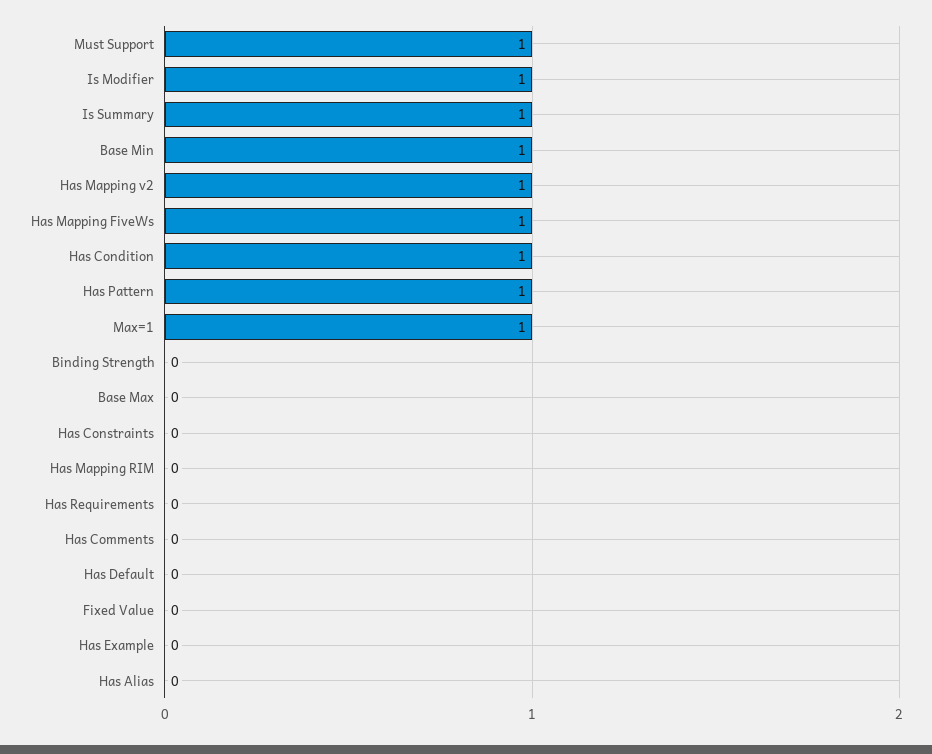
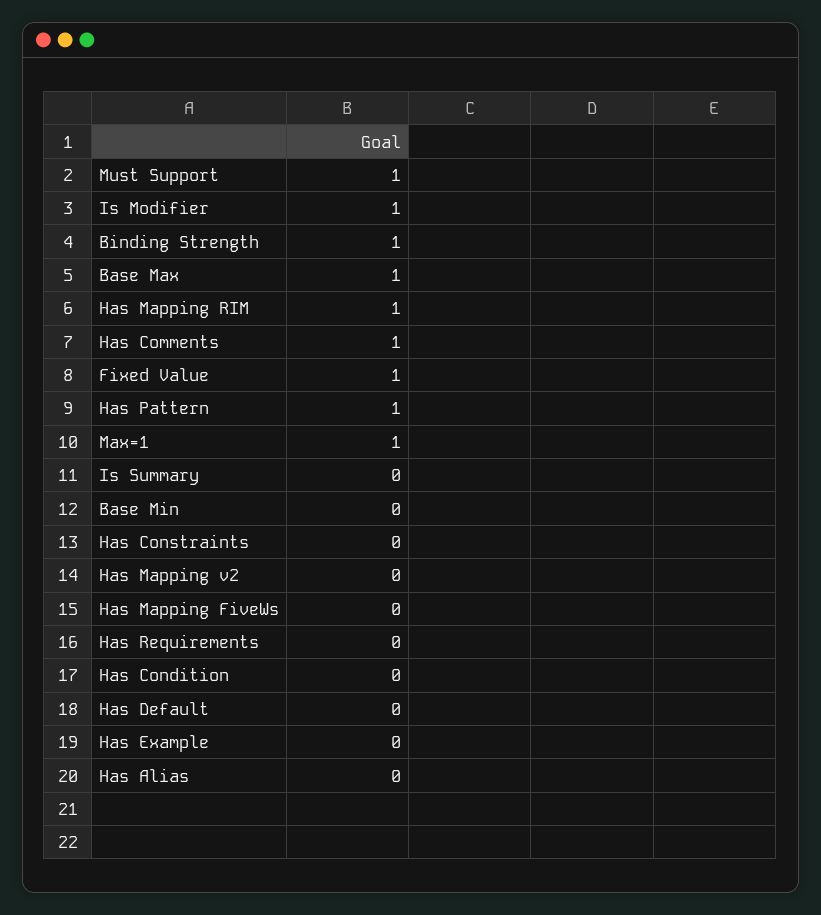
Is Summary: 1 -> 0
Base Min: 1 -> 0
Has Mapping v2: 1 -> 0
Has Mapping FiveWs: 1 -> 0
Has Condition: 1 -> 0
Binding Strength: 0 -> 1
Base Max: 0 -> 1
Has Mapping RIM: 0 -> 1
Has Comments: 0 -> 1
Fixed Value: 0 -> 1

